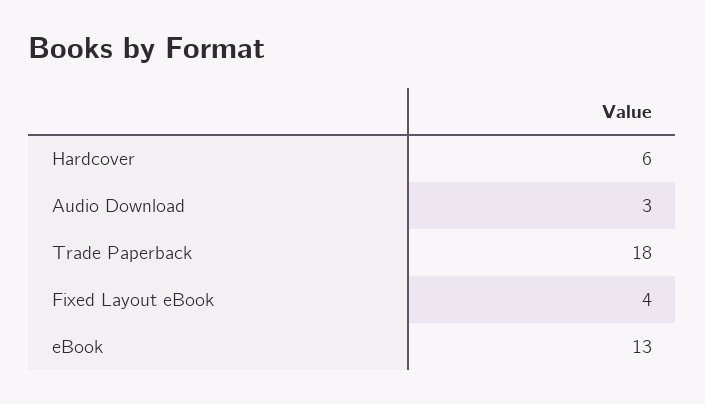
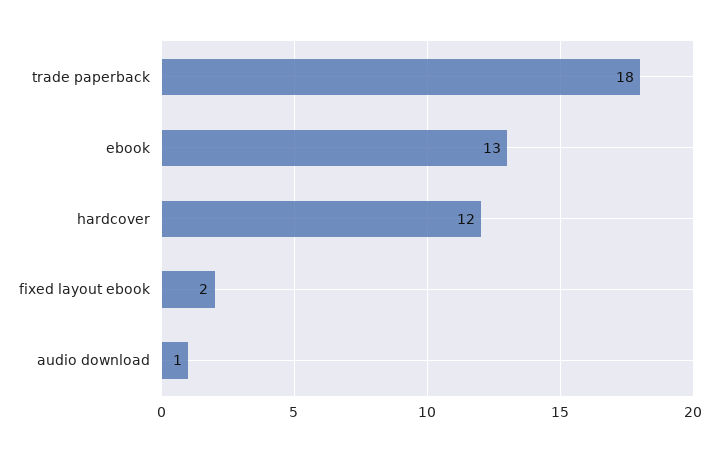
Hardcover: 6 -> 12
Audio Download: 3 -> 1
Fixed Layout eBook: 4 -> 2

